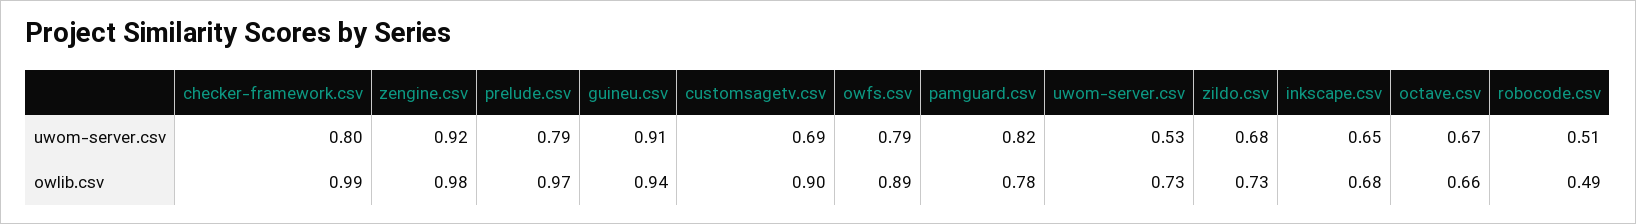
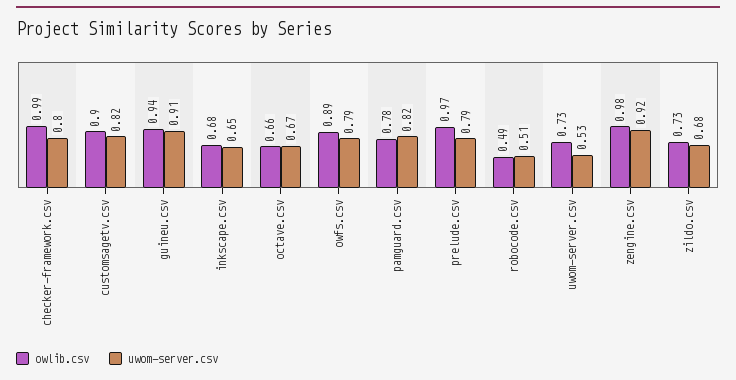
uwom-server.csv, customsagetv.csv: 0.69 -> 0.82

